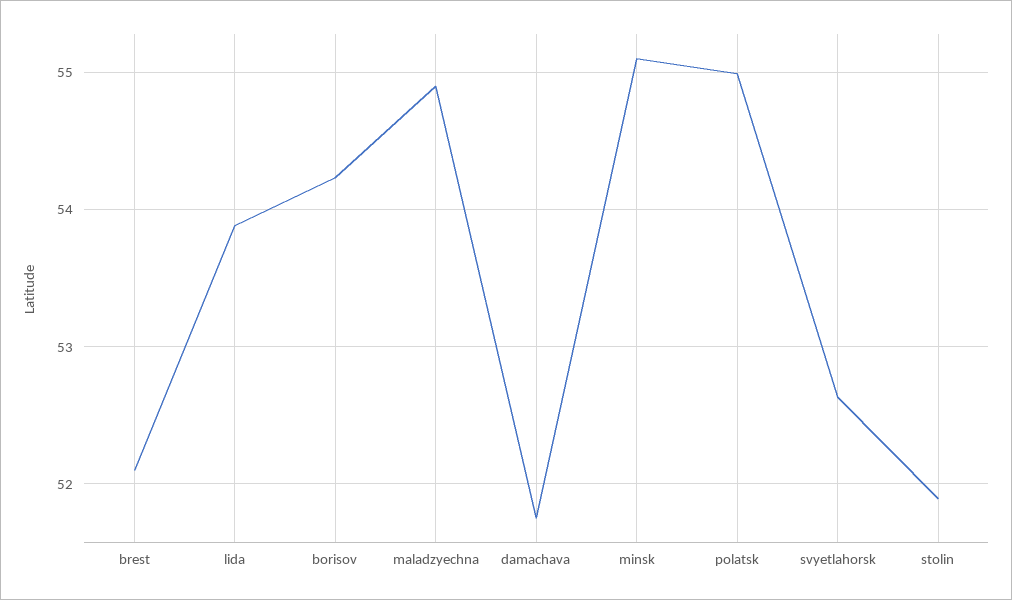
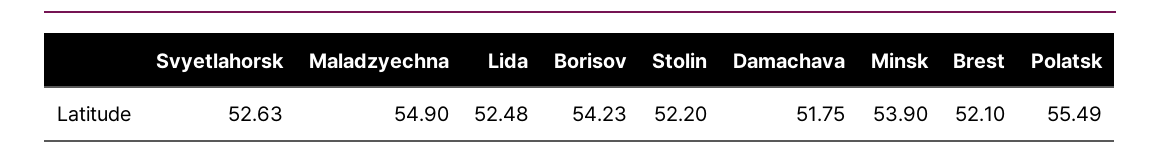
lida: 53.9 -> 52.48
minsk: 55.1 -> 53.9
polatsk: 55 -> 55.49
stolin: 51.9 -> 52.2

